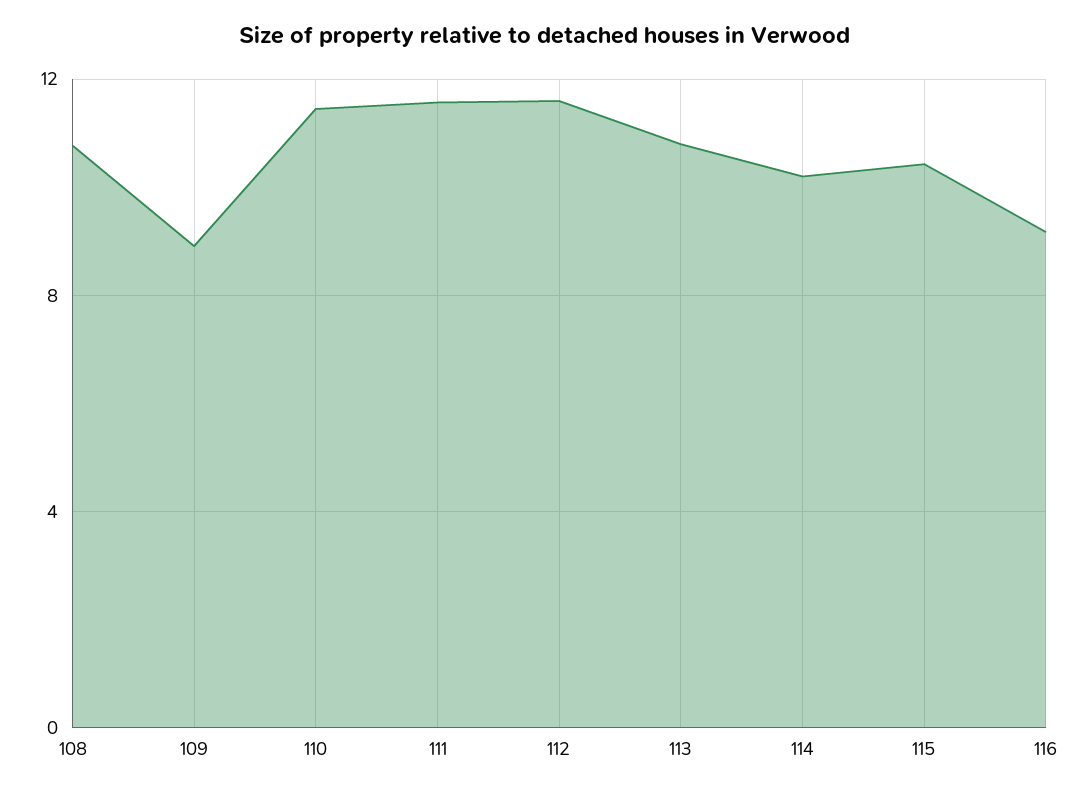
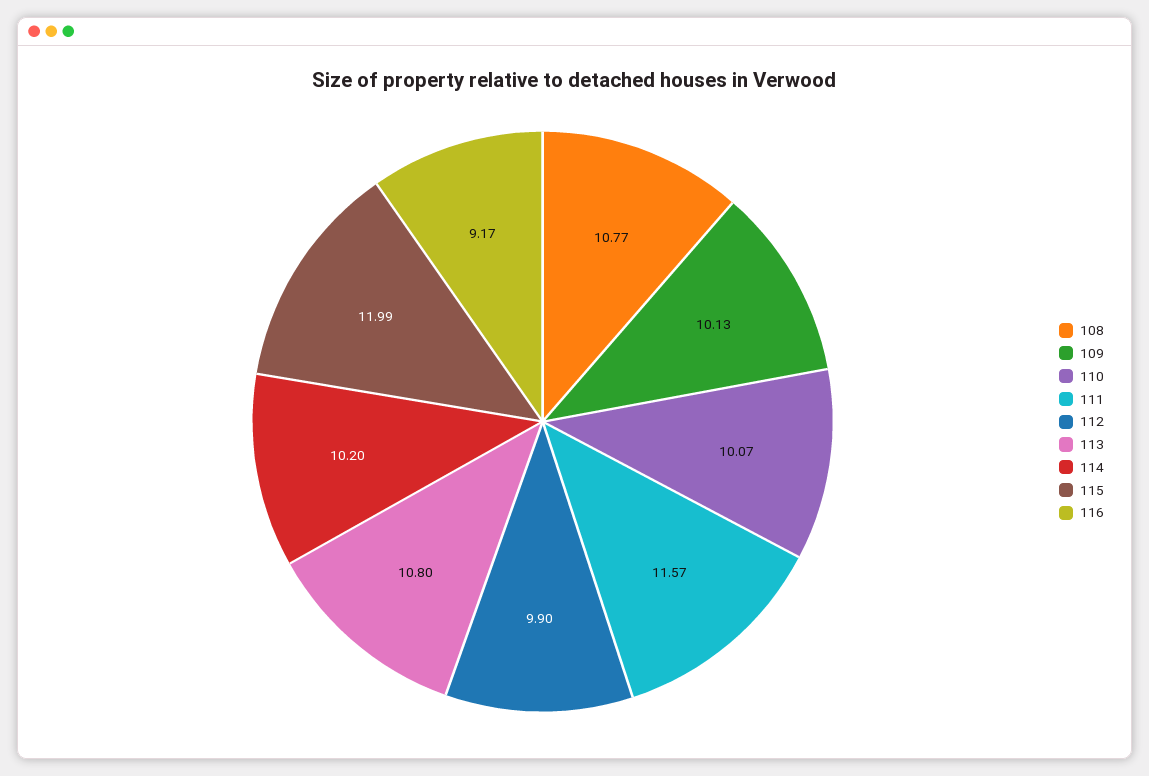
109: 9 -> 10.13
110: 11.5 -> 10.07
112: 11.5 -> 9.9
115: 10.5 -> 11.99

